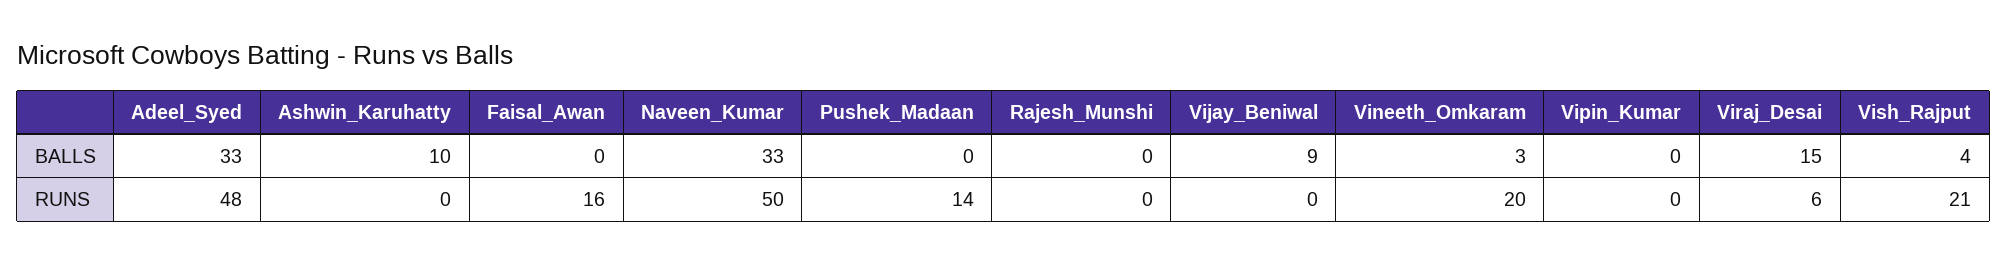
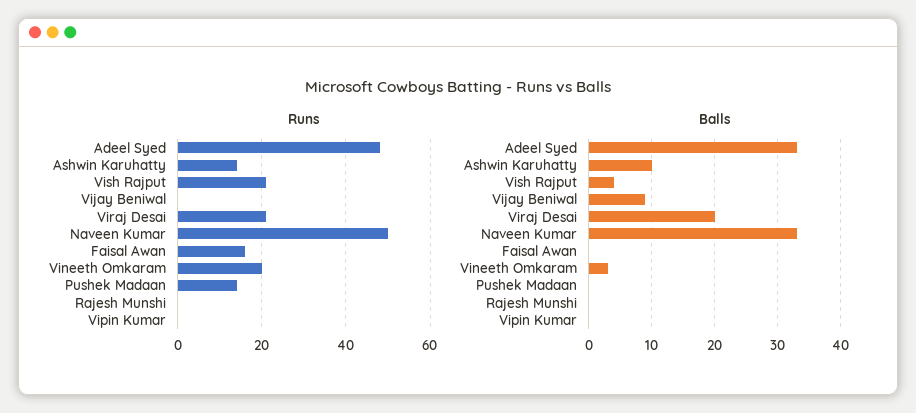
BALLS, Viraj_Desai: 15 -> 20
RUNS, Ashwin_Karuhatty: 0 -> 15
RUNS, Viraj_Desai: 6 -> 20

